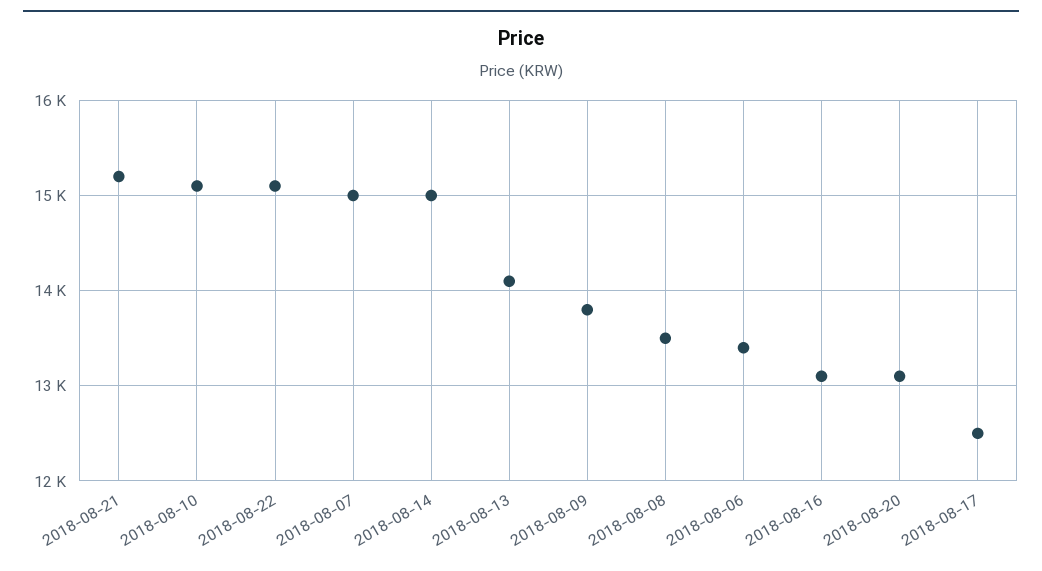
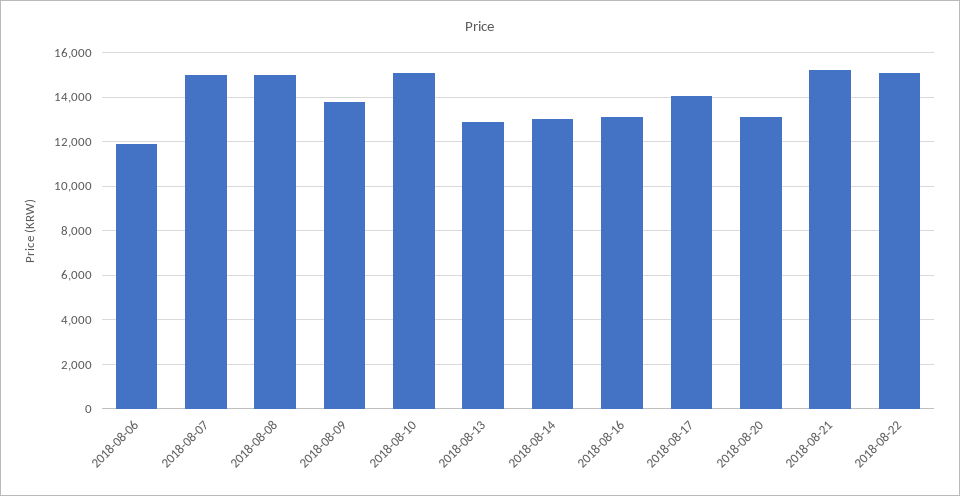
2018-08-14: 15000 -> 13000
2018-08-13: 14100 -> 13000
2018-08-08: 13500 -> 15000
2018-08-06: 13400 -> 12000
2018-08-17: 12500 -> 14000

